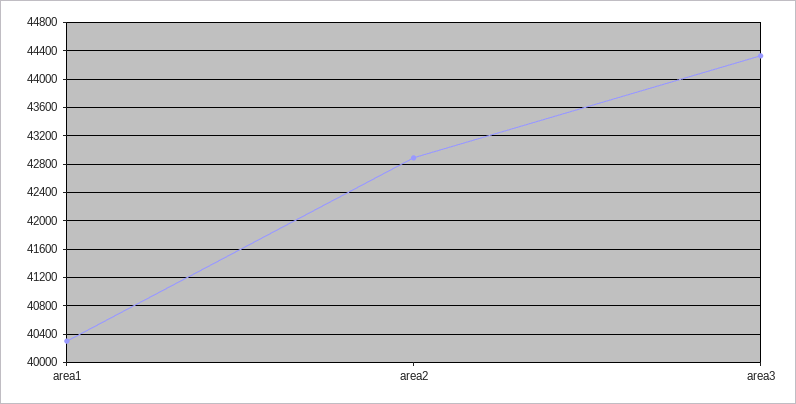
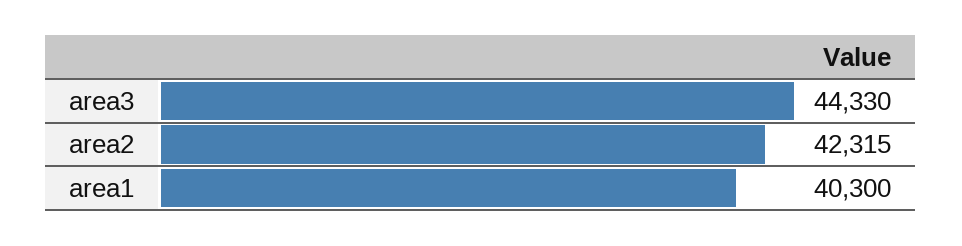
area2: 42900 -> 42315

